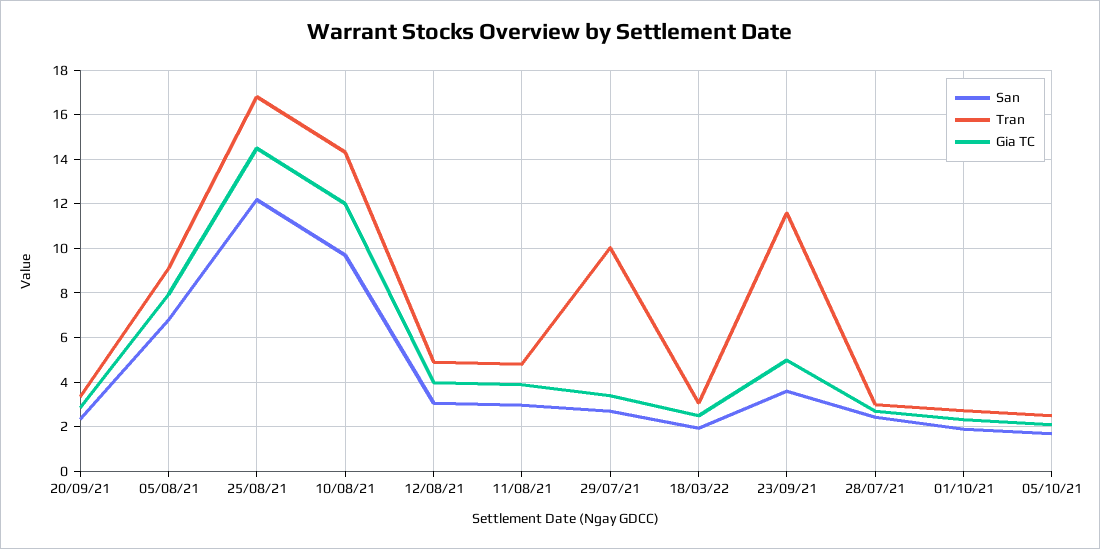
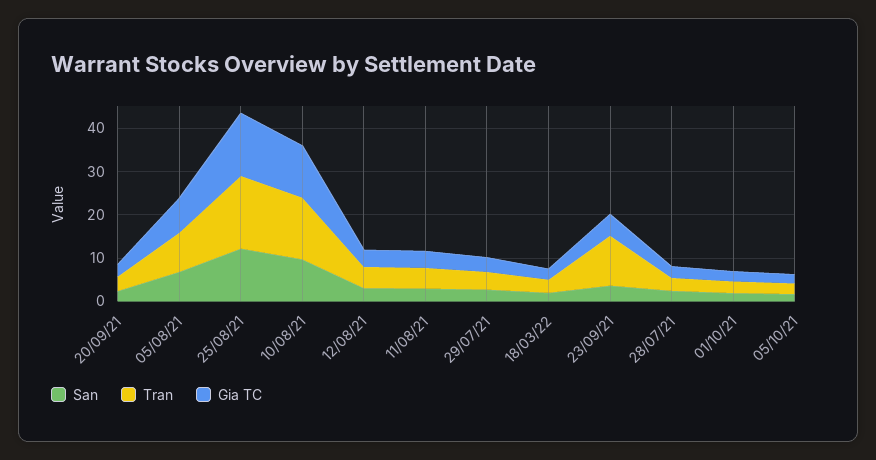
Tran, 29/07/21: 10 -> 4

